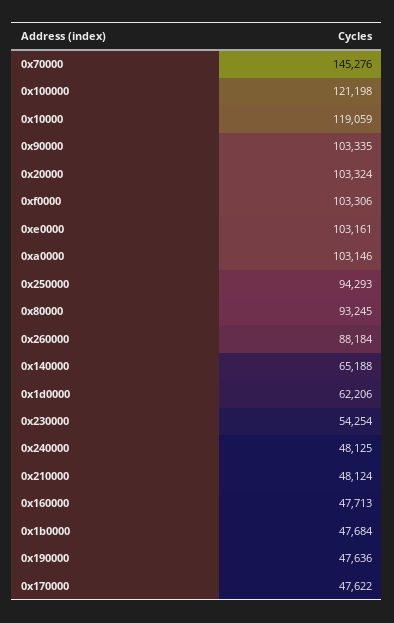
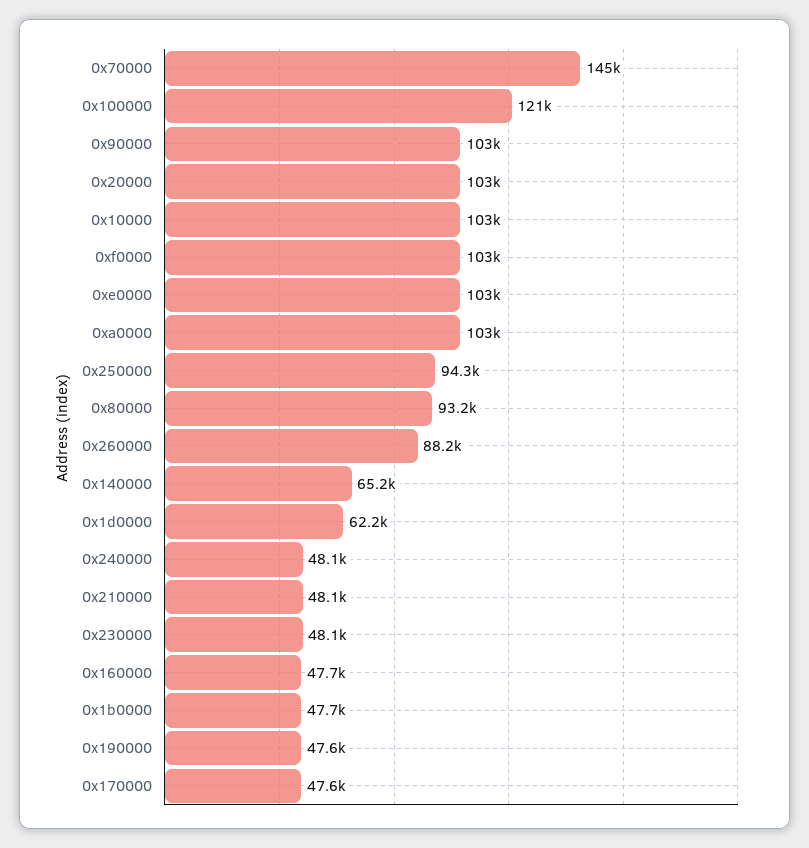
0x10000: 119059 -> 103000
0x230000: 54254 -> 48100

